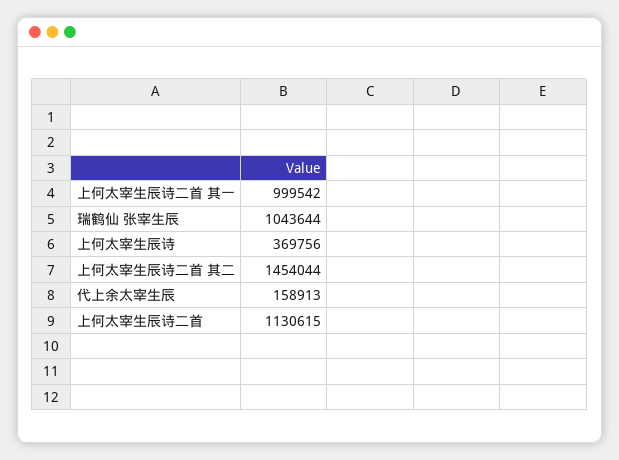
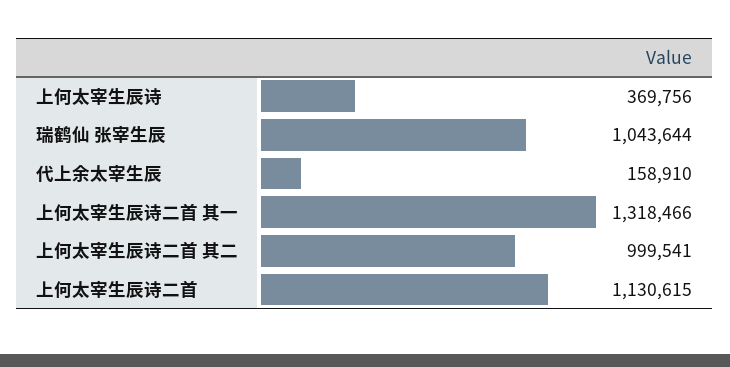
上何太宰生辰诗二首 其一: 999542 -> 1318466
上何太宰生辰诗二首 其二: 1454044 -> 999541
代上余太宰生辰: 158913 -> 158910

